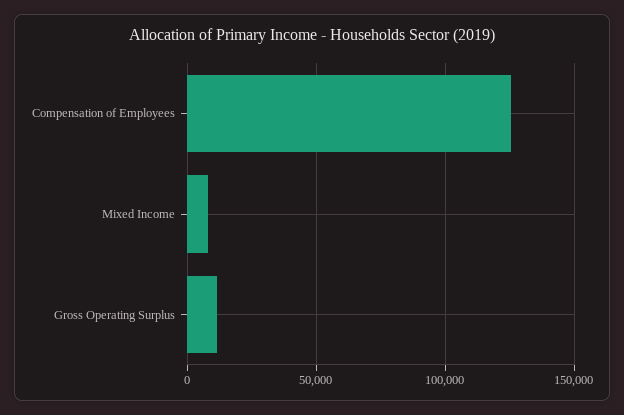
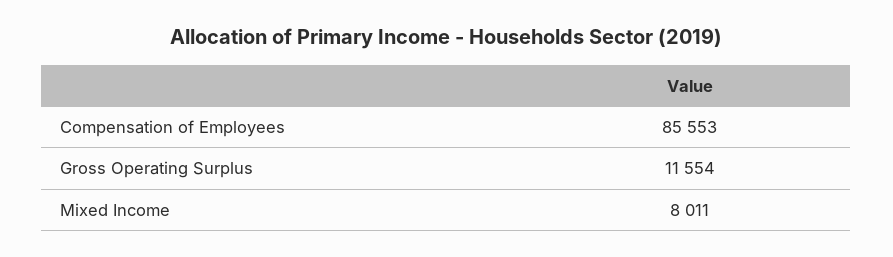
Compensation of Employees: 125000 -> 85553

